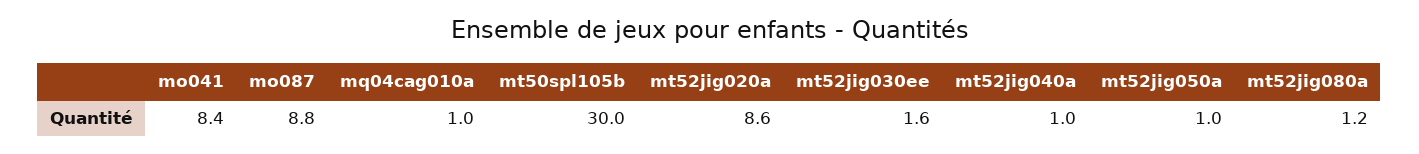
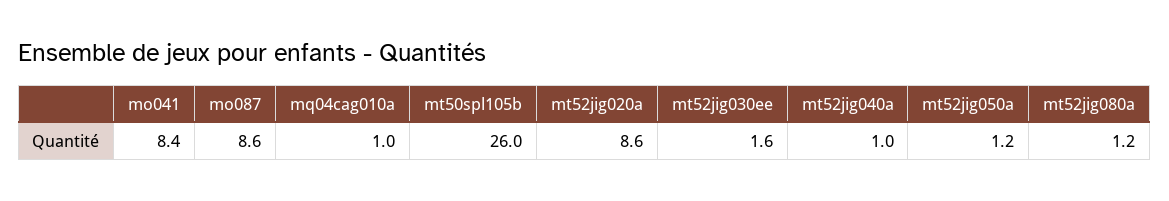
mo087: 8.8 -> 8.6
mt50spl105b: 30 -> 26
mt52jig050a: 1 -> 1.2

